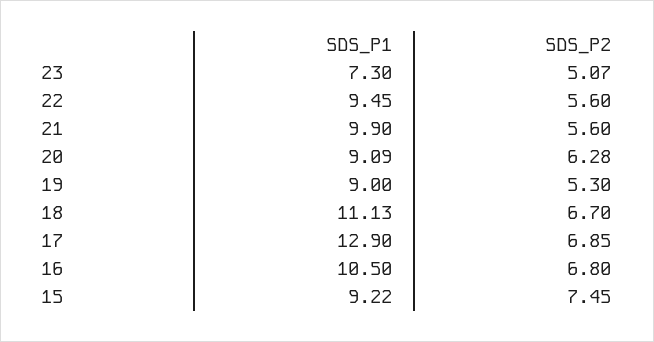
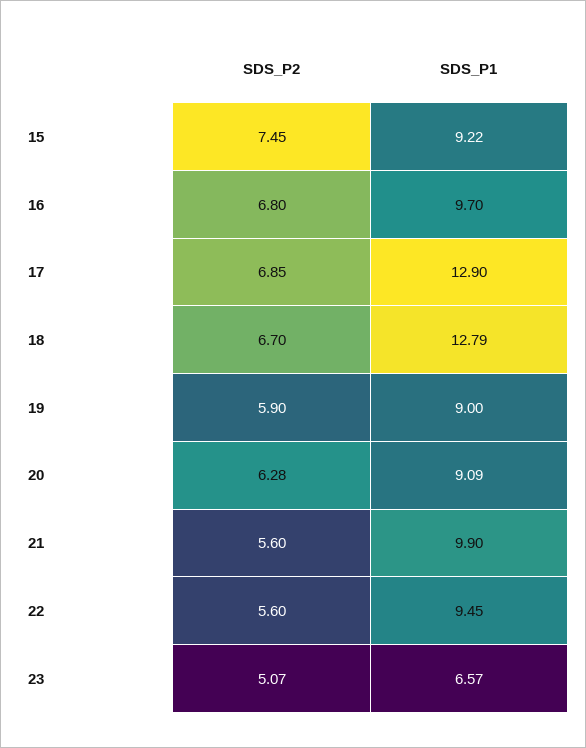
SDS_P1, 23: 7.3 -> 6.57
SDS_P2, 19: 5.3 -> 5.9
SDS_P1, 18: 11.13 -> 12.79
SDS_P1, 16: 10.5 -> 9.7

